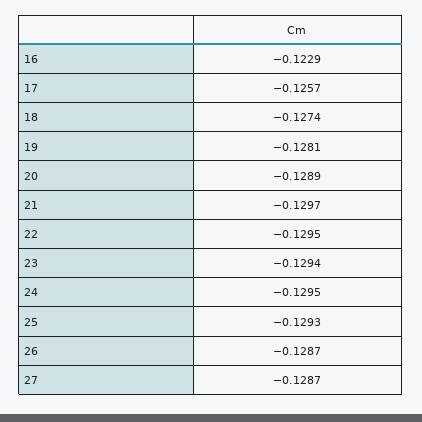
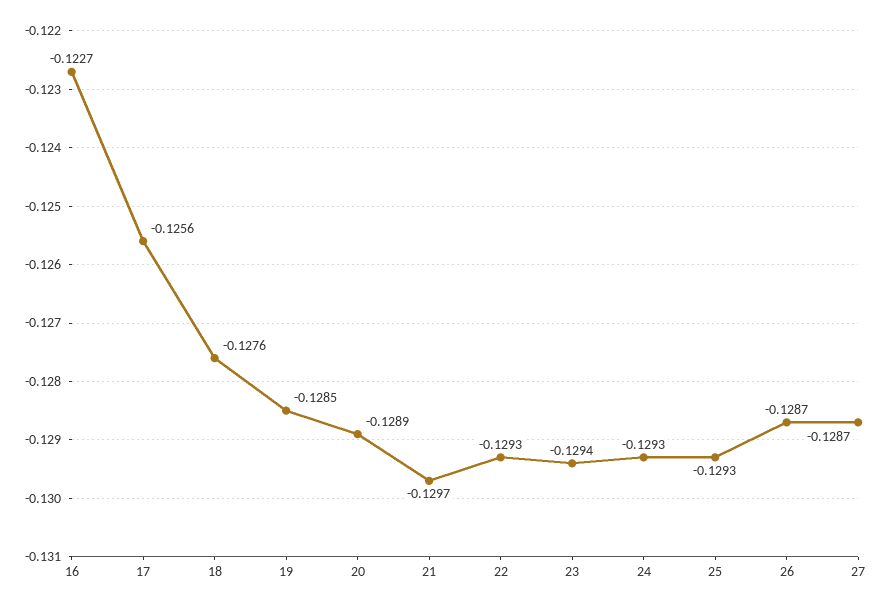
16: -0.1229 -> -0.1227
17: -0.1257 -> -0.1256
18: -0.1274 -> -0.1276
19: -0.1281 -> -0.1285
22: -0.1295 -> -0.1293
24: -0.1295 -> -0.1293

